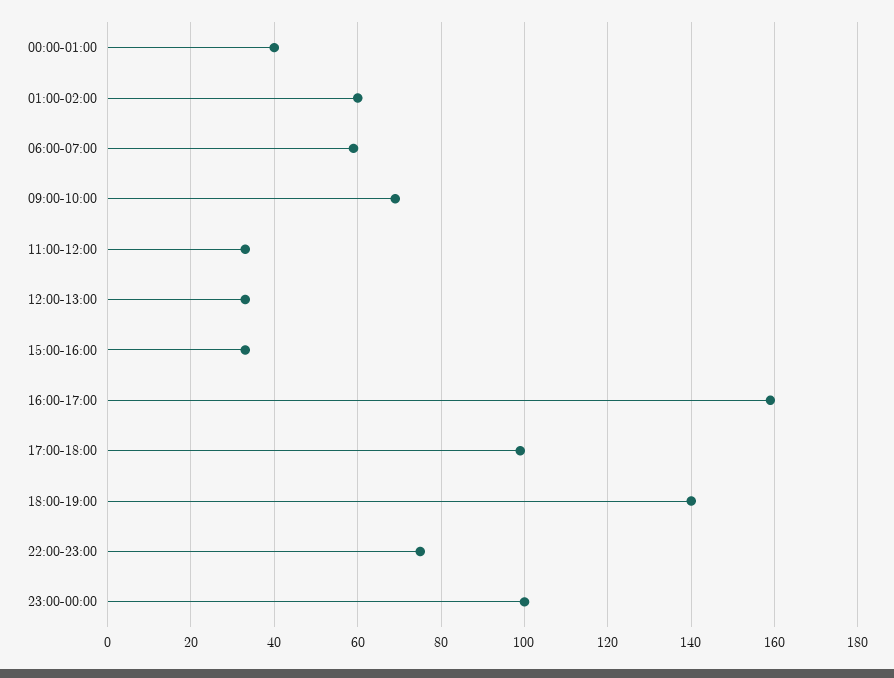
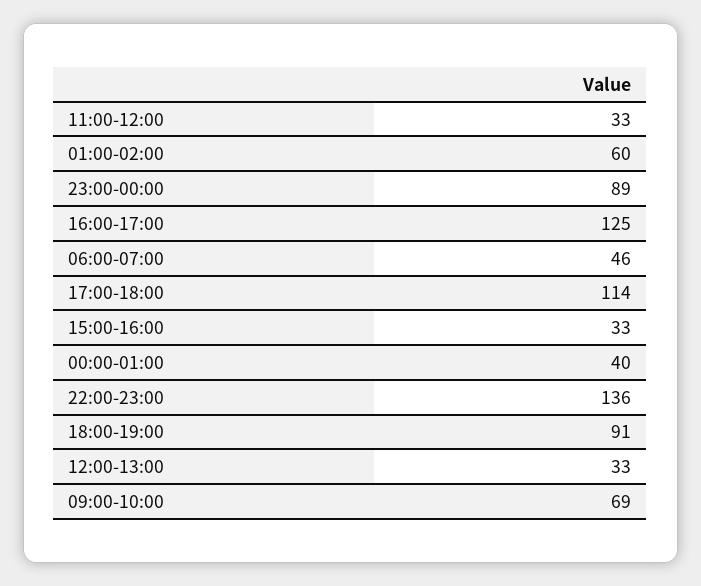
06:00-07:00: 60 -> 46
16:00-17:00: 160 -> 125
17:00-18:00: 100 -> 114
18:00-19:00: 140 -> 91
22:00-23:00: 75 -> 136
23:00-00:00: 100 -> 89

